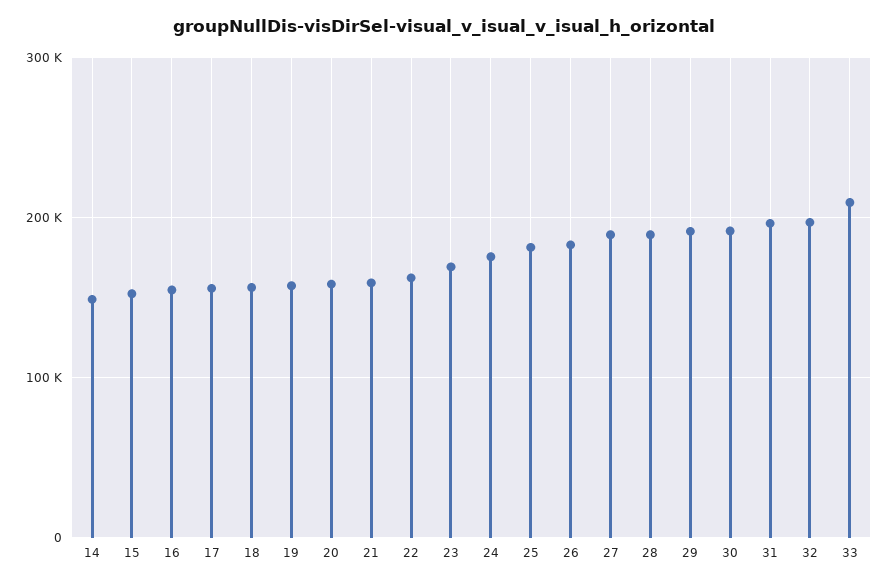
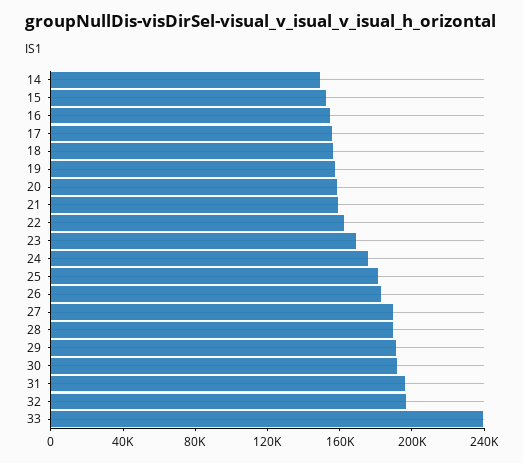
33: 210000 -> 240000

